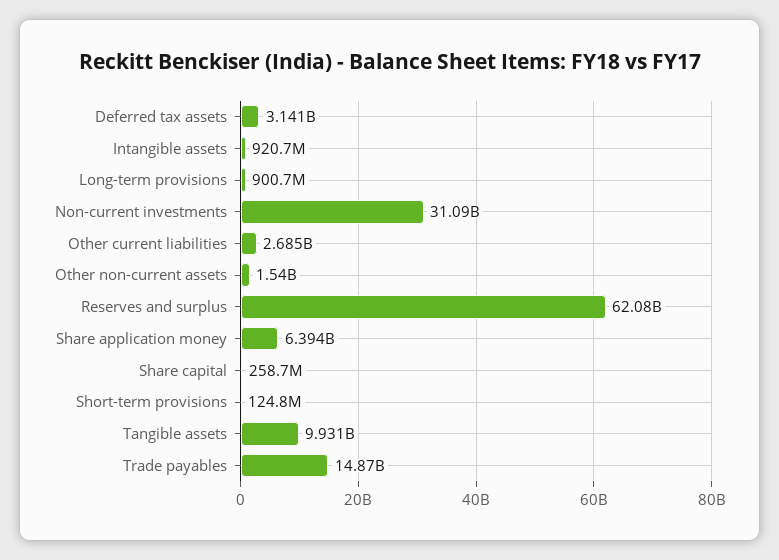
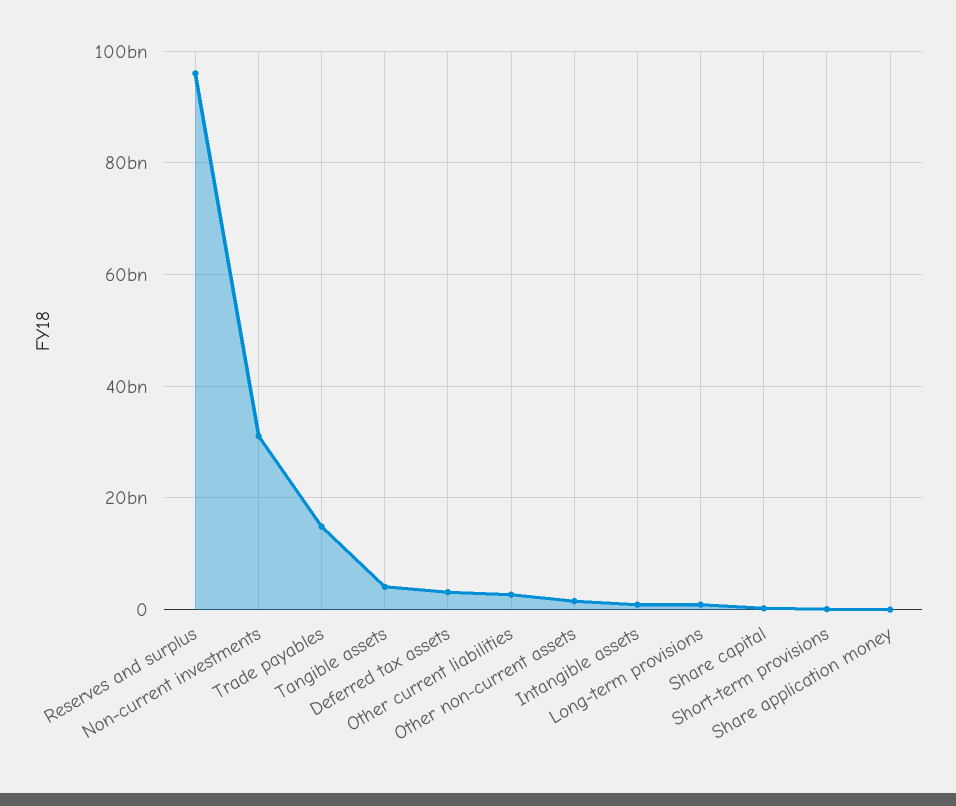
Reserves and surplus: 62080000000 -> 96000000000
Share application money: 6394000000 -> 0
Tangible assets: 9931000000 -> 4000000000

